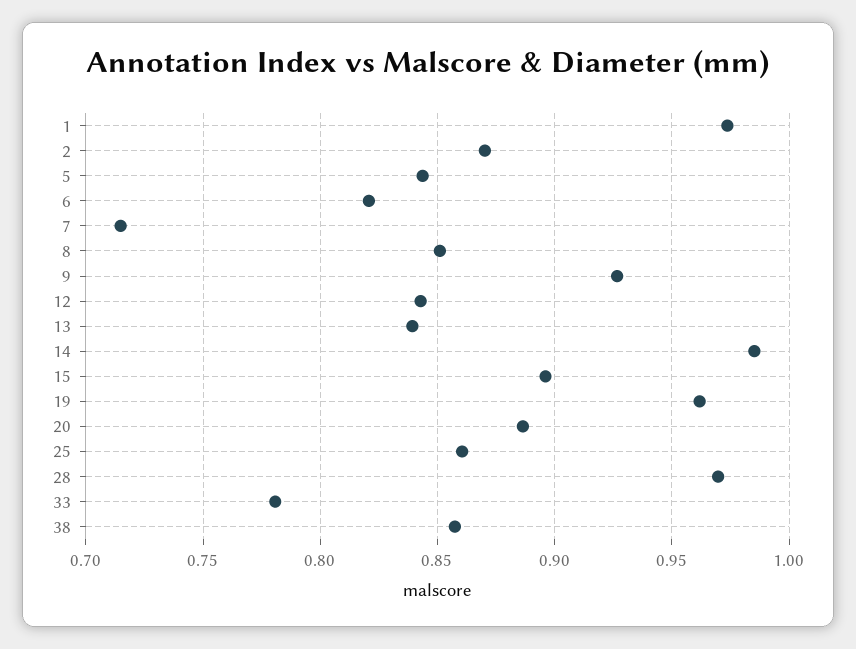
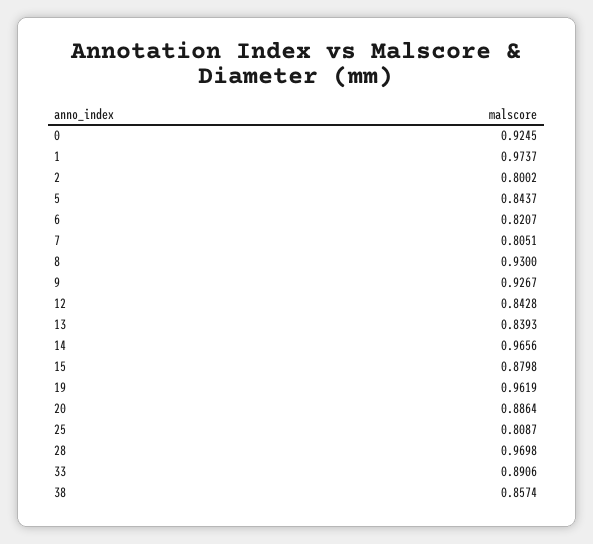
2: 0.87 -> 0.8002
7: 0.715 -> 0.8051
8: 0.85 -> 0.93
14: 0.985 -> 0.9656
15: 0.895 -> 0.8798
25: 0.86 -> 0.8087
33: 0.78 -> 0.8906
0: none -> 0.9245

